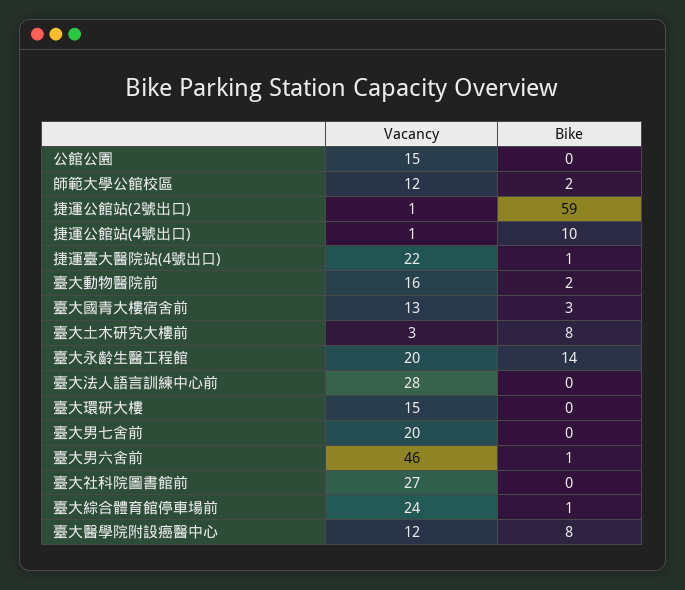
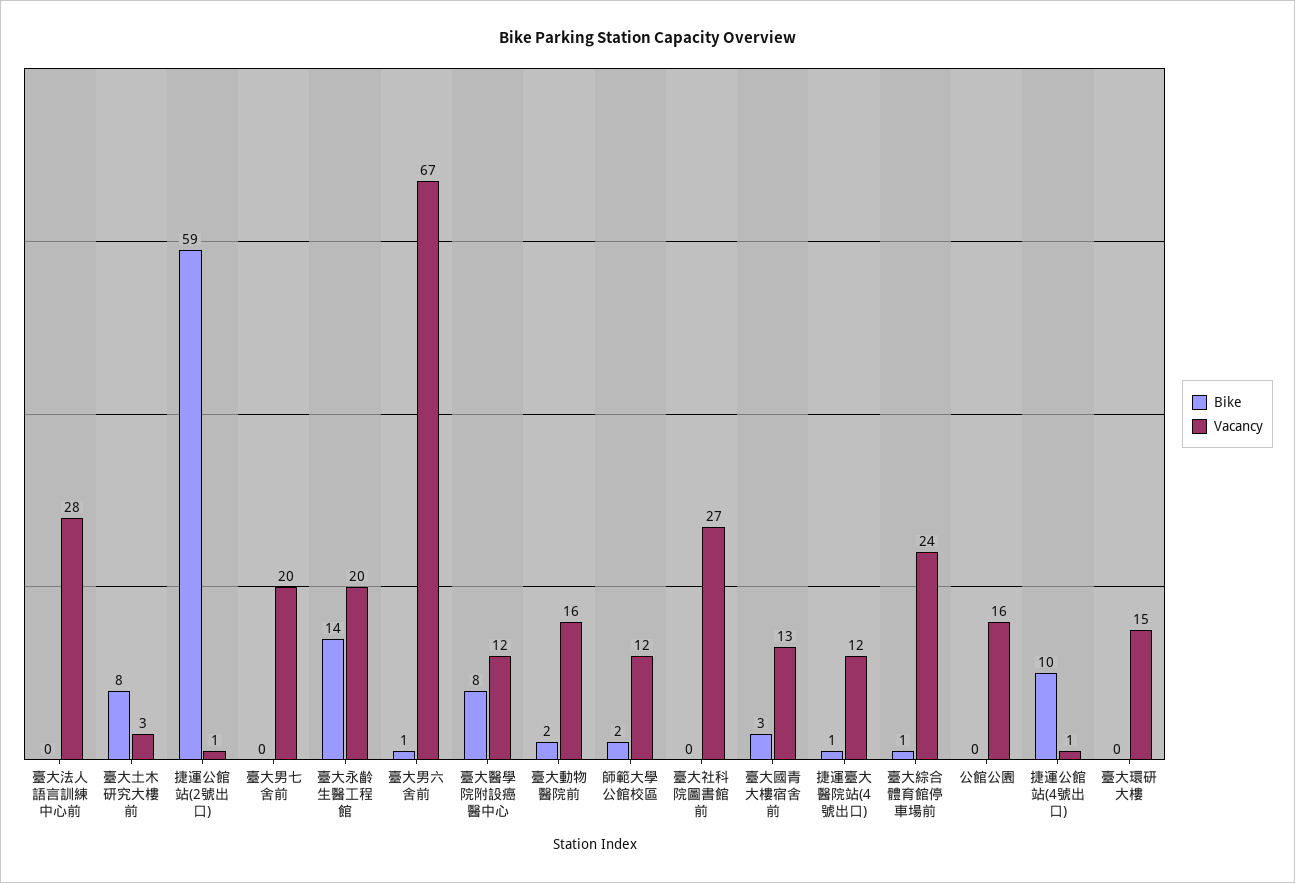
Vacancy, 公館公園: 15 -> 16
Vacancy, 捷運臺大醫院站(4號出口): 22 -> 12
Vacancy, 臺大男六舍前: 46 -> 67

